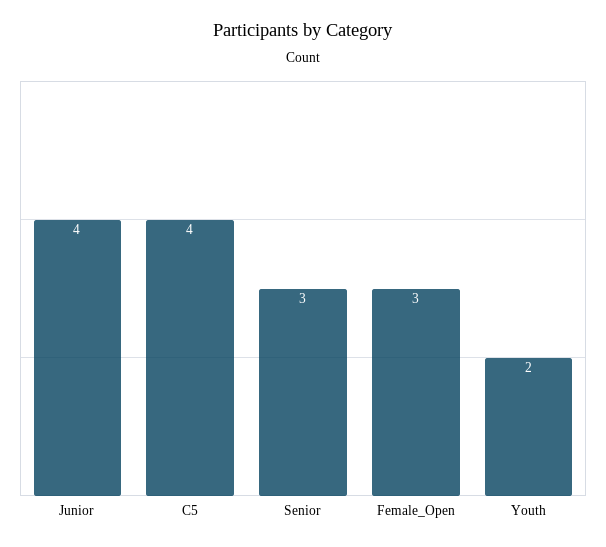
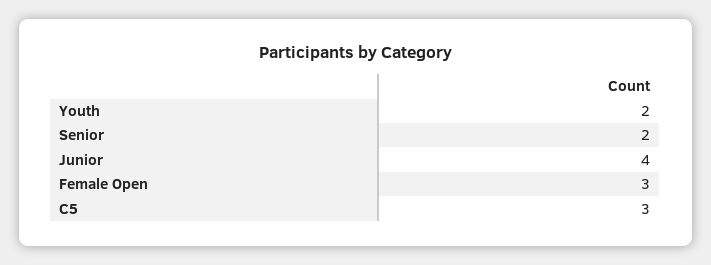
C5: 4 -> 3
Senior: 3 -> 2

